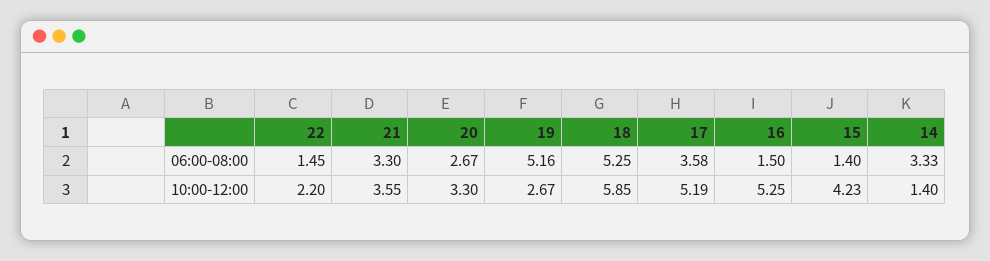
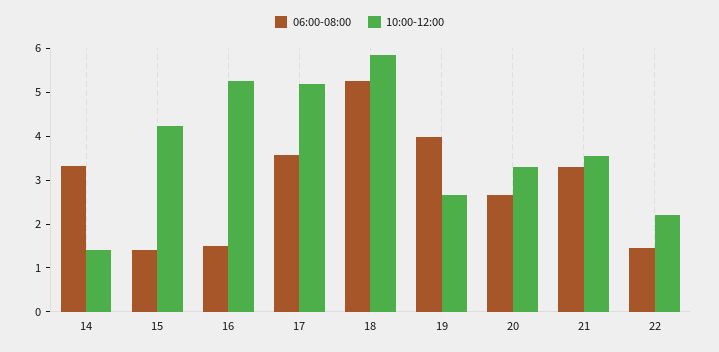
06:00-08:00, 19: 5.16 -> 4

